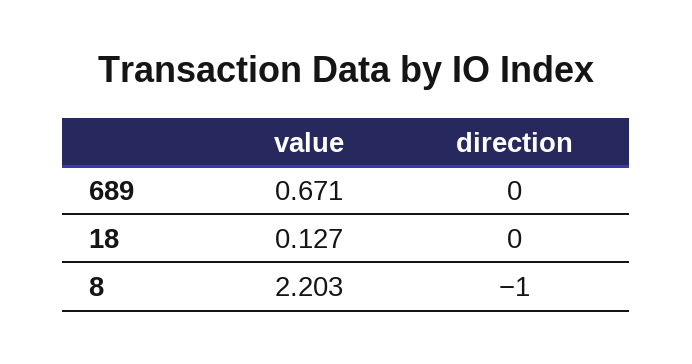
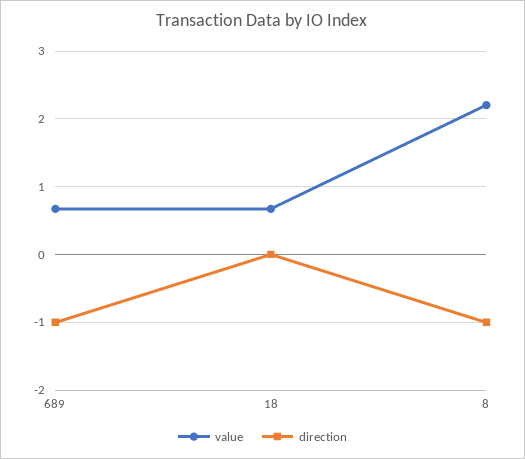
direction, 689: 0 -> -1
value, 18: 0.127 -> 0.7

